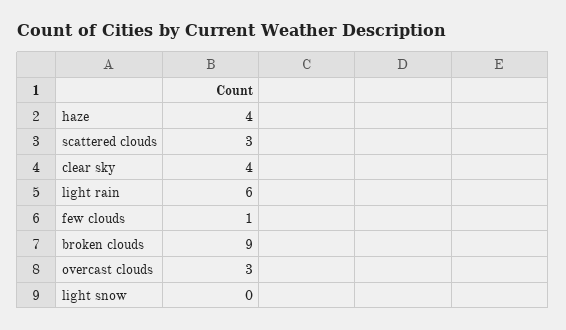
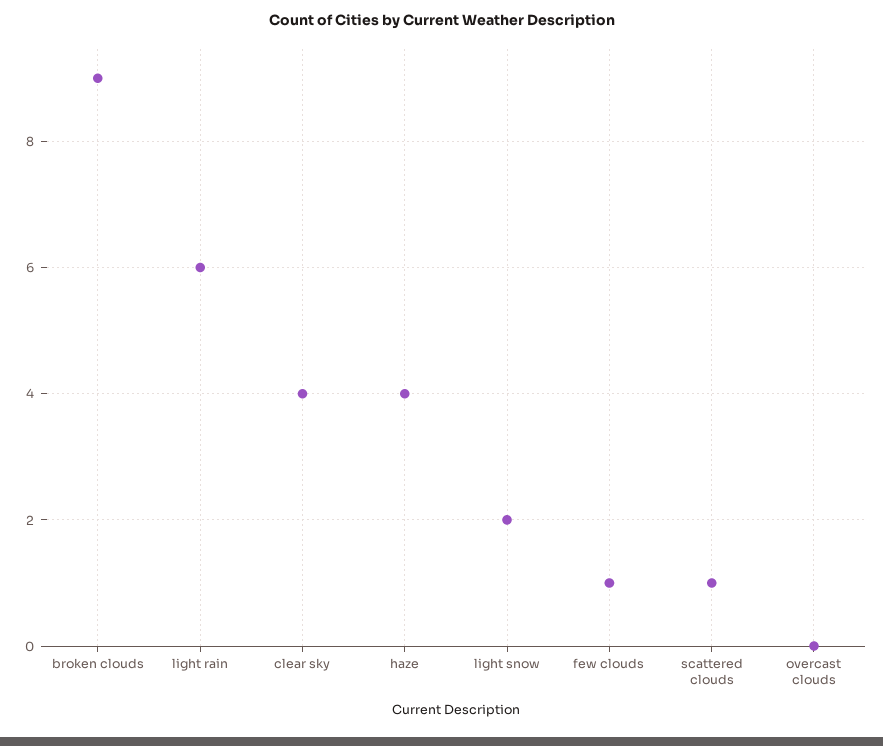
scattered clouds: 3 -> 1
overcast clouds: 3 -> 0
light snow: 0 -> 2

